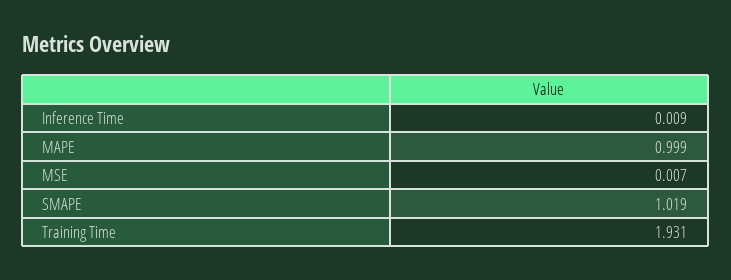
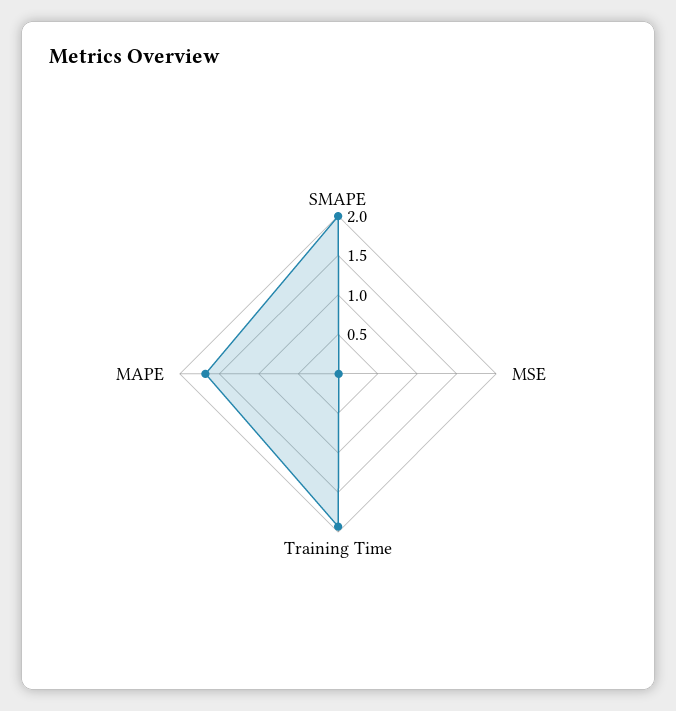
Inference Time: 0.009 -> none
MAPE: 0.999 -> 1.75
SMAPE: 1.019 -> 2

